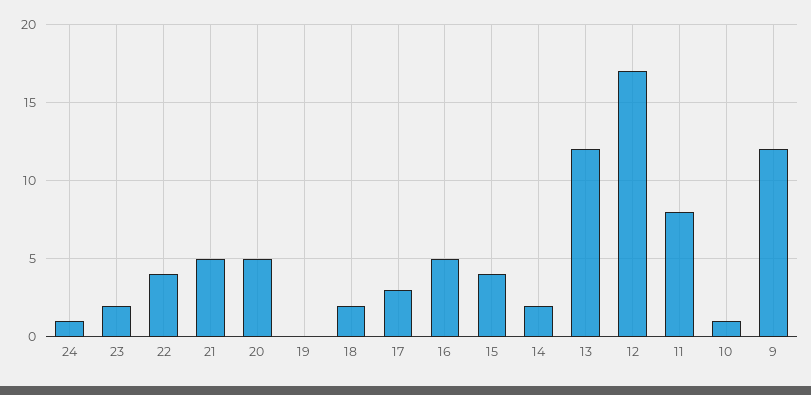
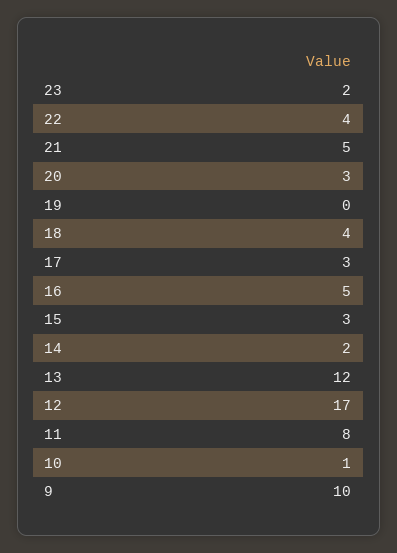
24: 1 -> none
20: 5 -> 3
18: 2 -> 4
15: 4 -> 3
9: 12 -> 10

